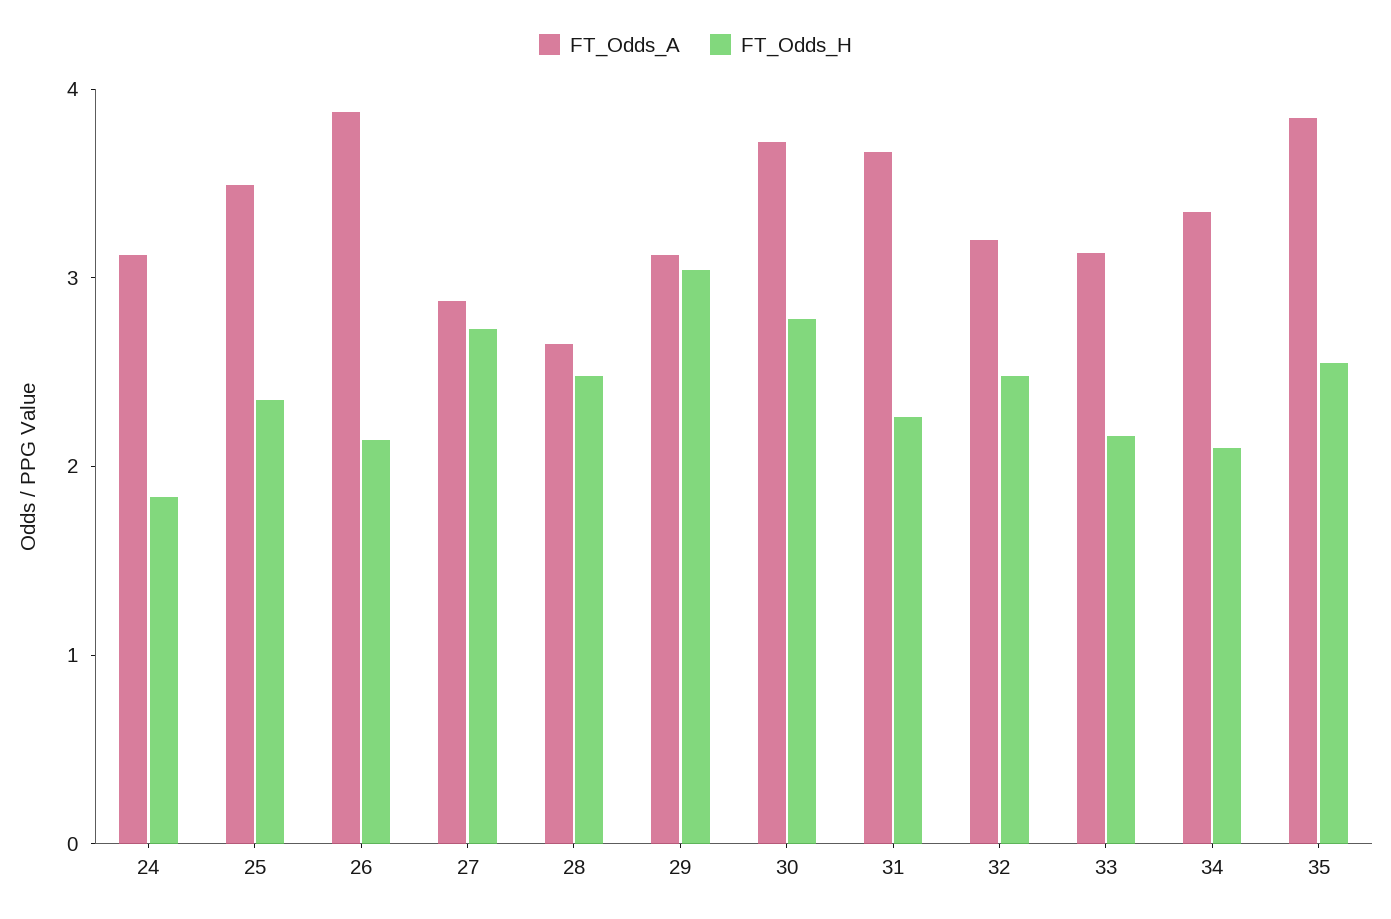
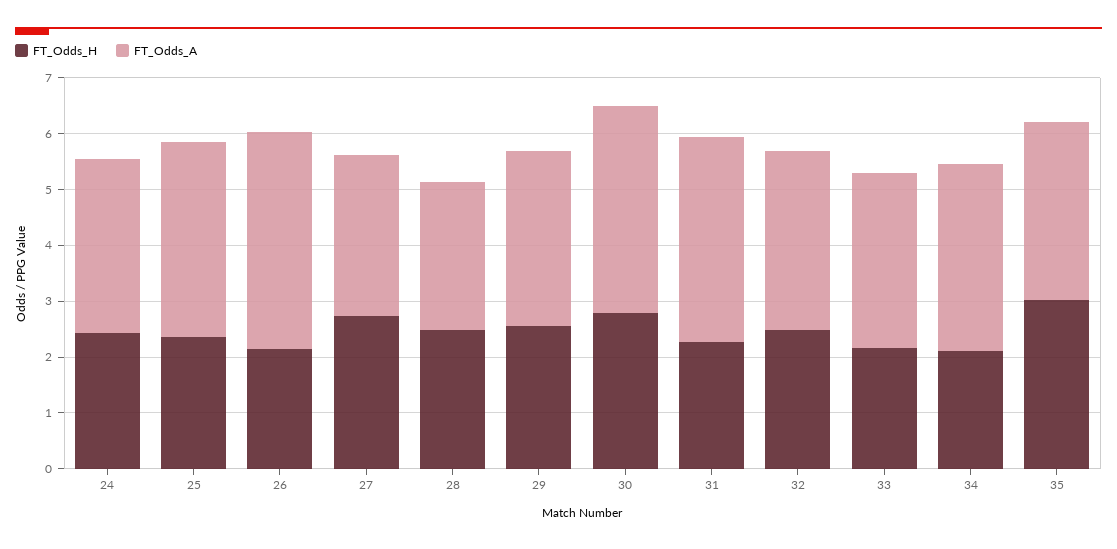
FT_Odds_H, 24: 1.8 -> 2.4
FT_Odds_H, 29: 3 -> 2.6
FT_Odds_A, 35: 3.8 -> 3.2
FT_Odds_H, 35: 2.6 -> 3

